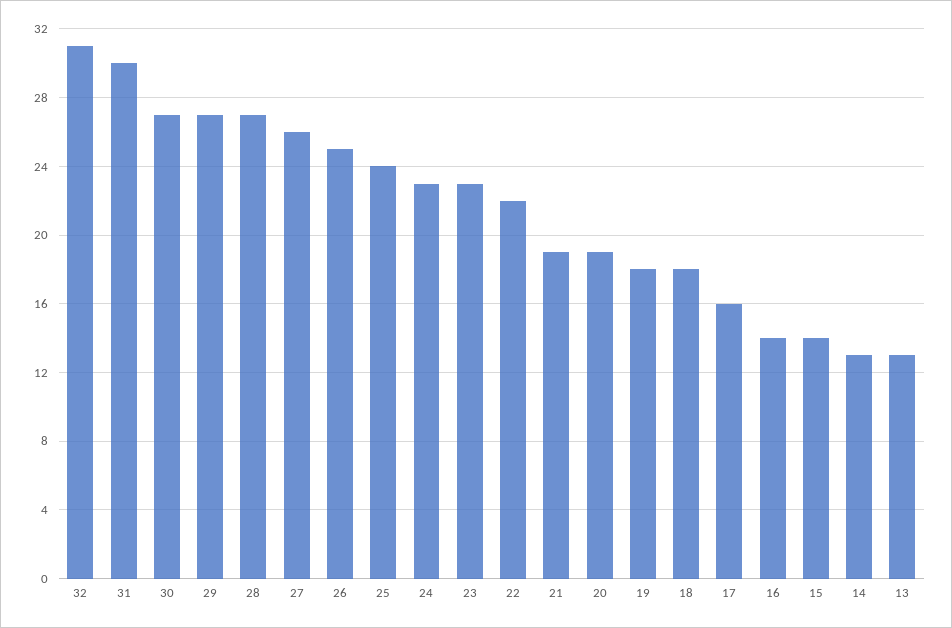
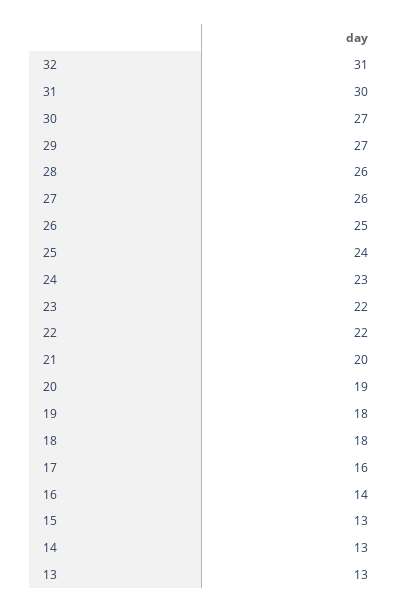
28: 27 -> 26
23: 23 -> 22
21: 19 -> 20
15: 14 -> 13

